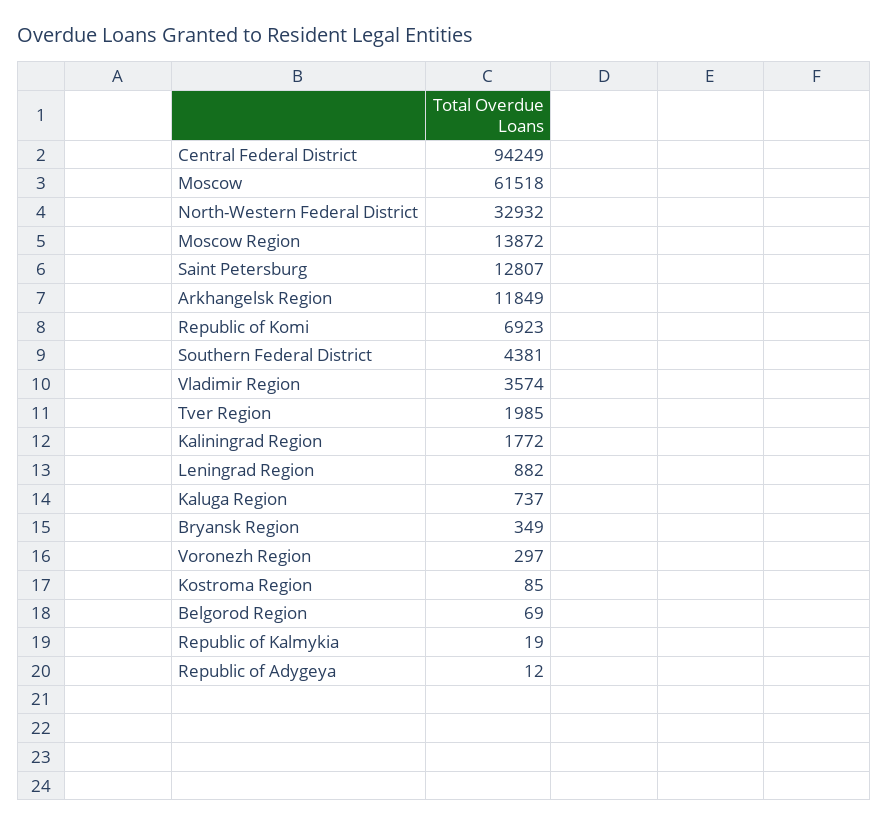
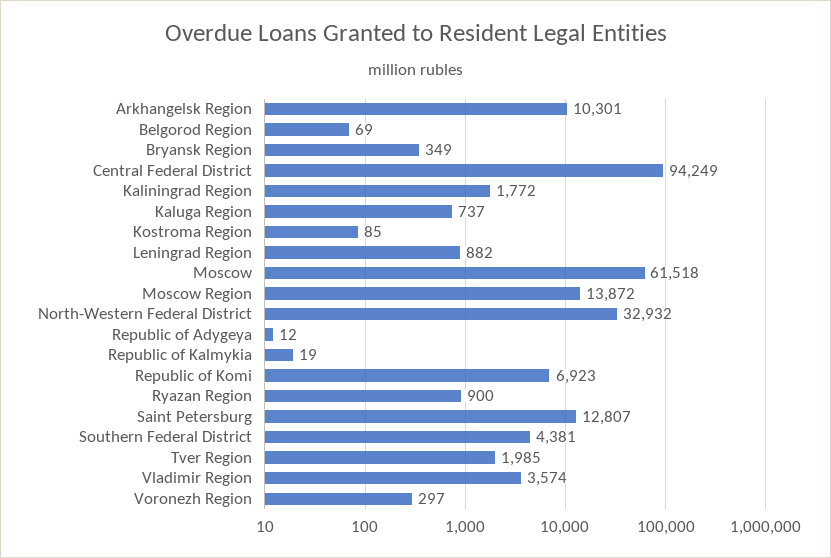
Arkhangelsk Region: 11849 -> 10301
Ryazan Region: none -> 900

